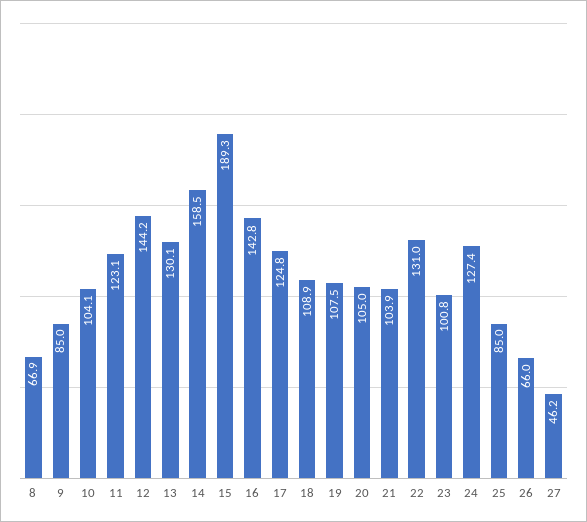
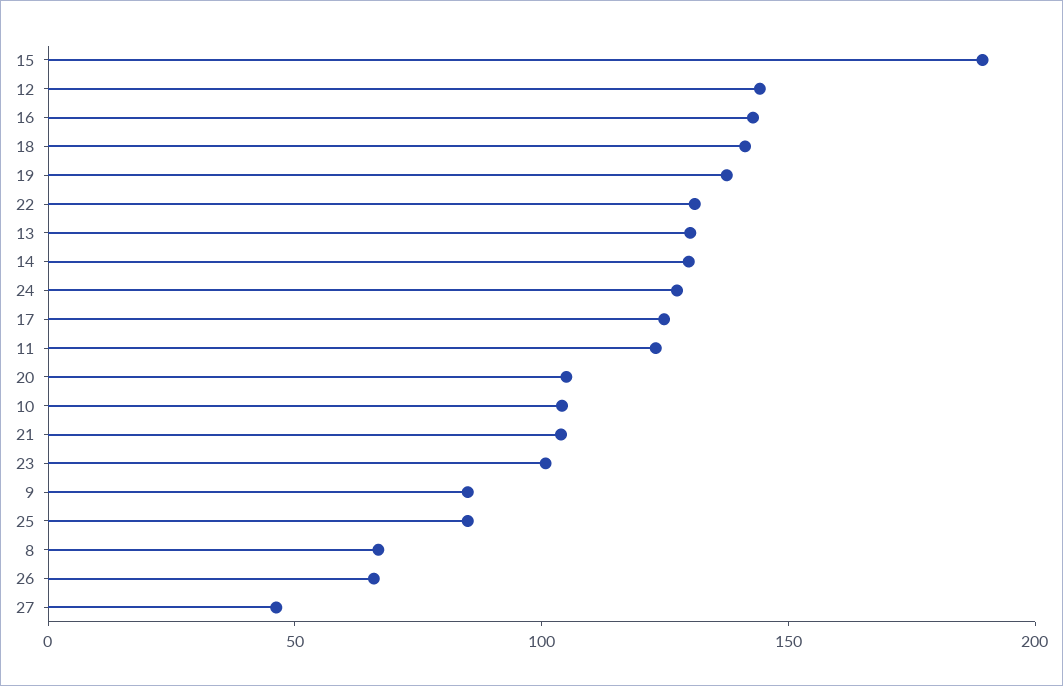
14: 158.5 -> 130
18: 108.9 -> 140
19: 107.5 -> 140

